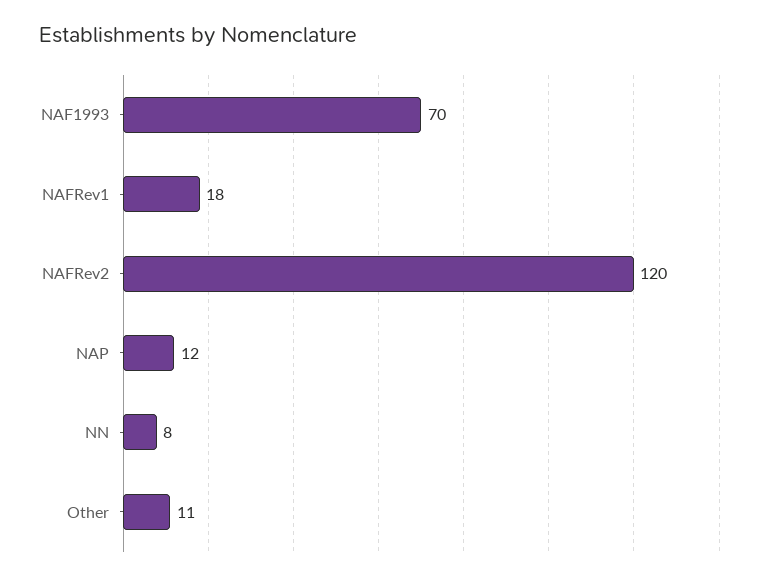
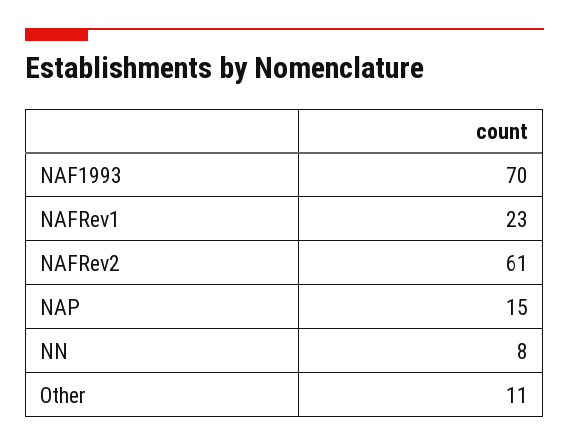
NAFRev1: 18 -> 23
NAFRev2: 120 -> 61
NAP: 12 -> 15

